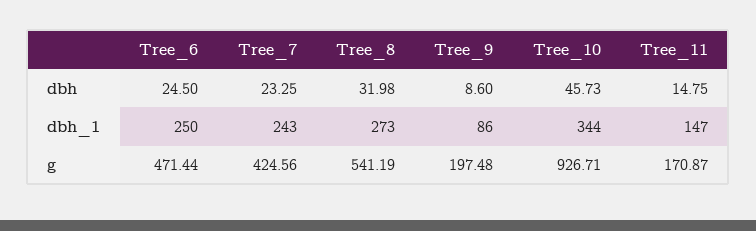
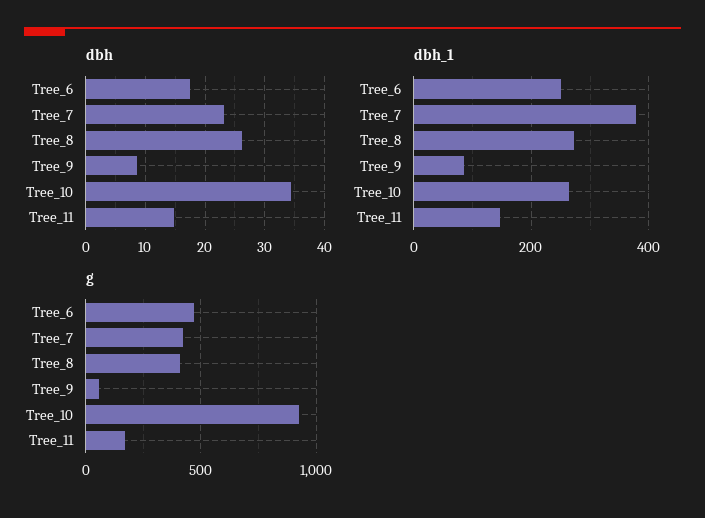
dbh, Tree_6: 24.5 -> 18
dbh, Tree_8: 31.98 -> 26
dbh, Tree_10: 45.73 -> 34
dbh_1, Tree_7: 243 -> 380
dbh_1, Tree_10: 344 -> 260
g, Tree_8: 541.19 -> 400
g, Tree_9: 197.48 -> 50

